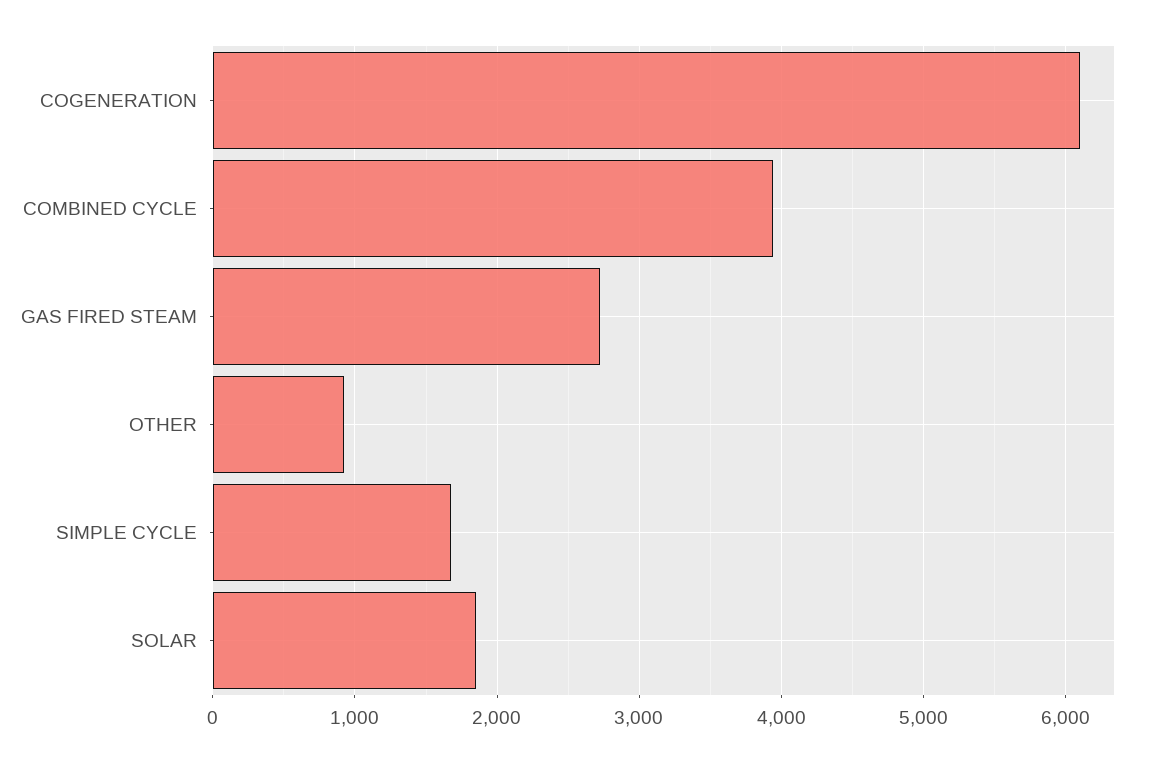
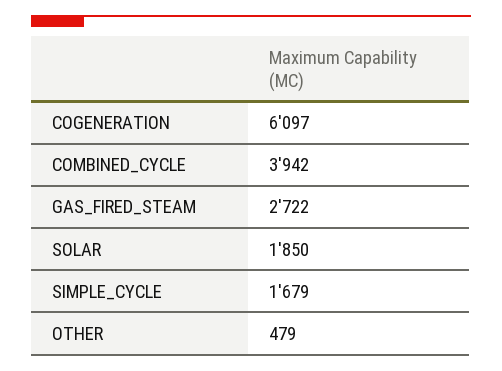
OTHER: 900 -> 479

